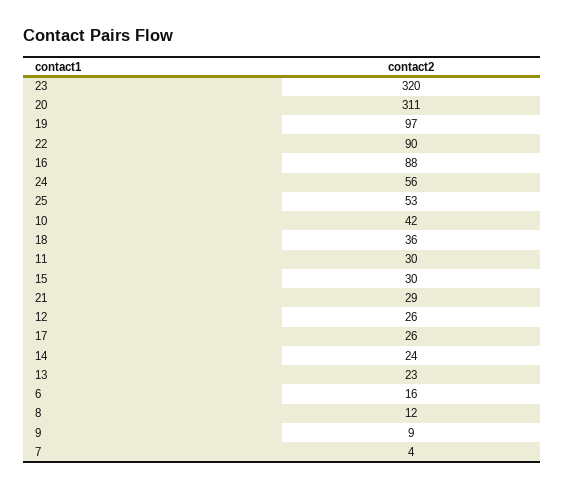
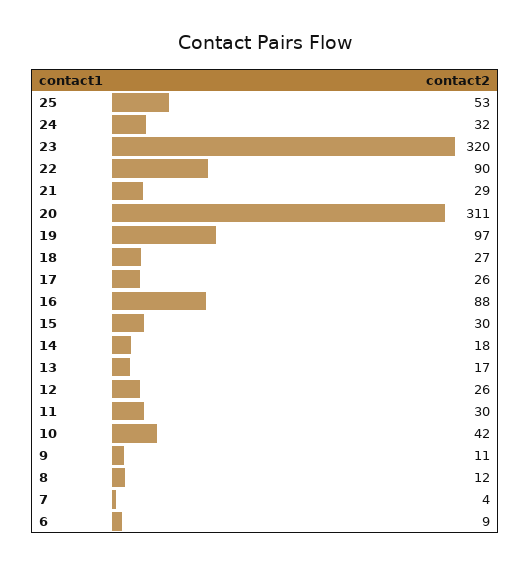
24: 56 -> 32
18: 36 -> 27
14: 24 -> 18
13: 23 -> 17
6: 16 -> 9
9: 9 -> 11

